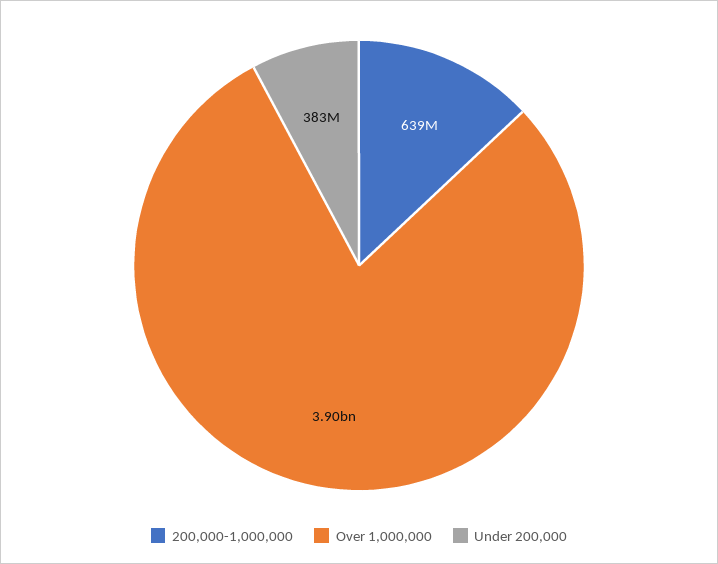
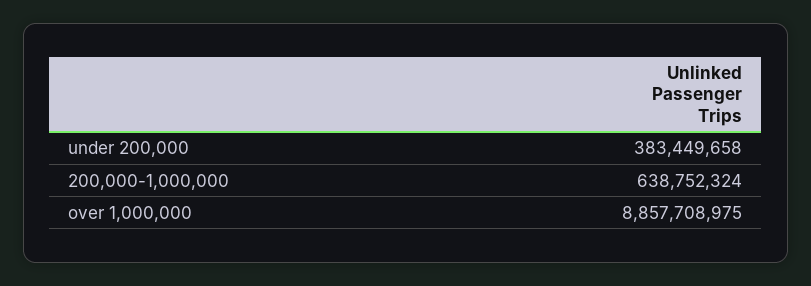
Over 1,000,000: 3900000000 -> 8857708975

